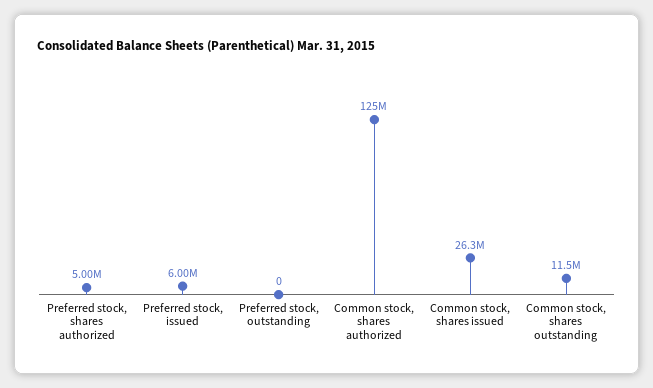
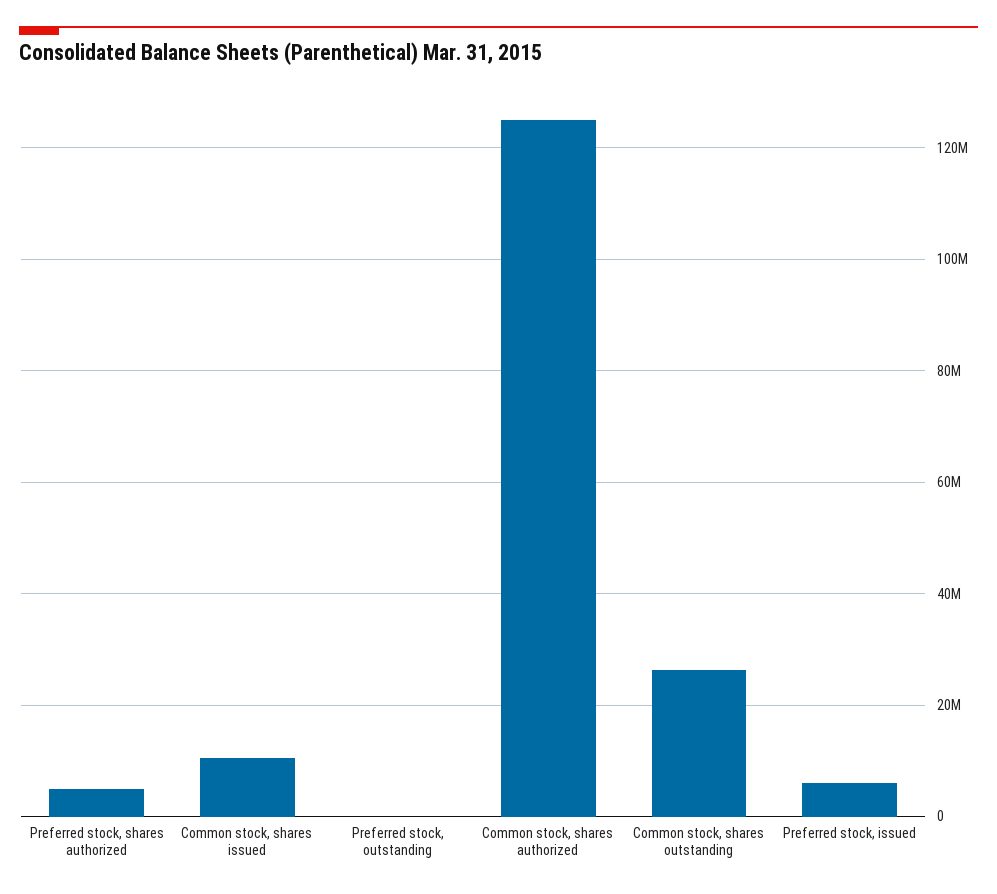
Common stock, shares issued: 26300000 -> 10000000
Common stock, shares outstanding: 11500000 -> 26000000

